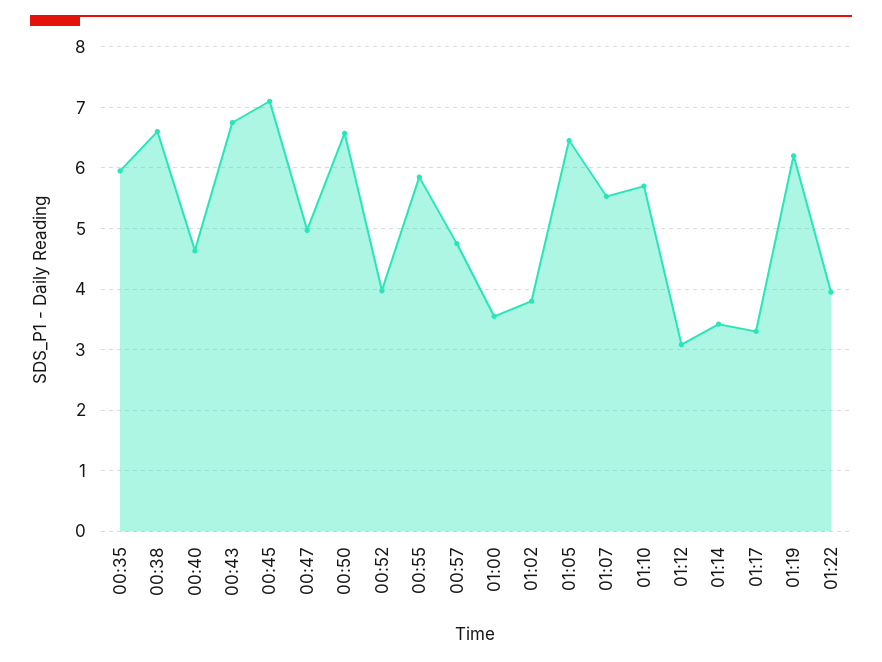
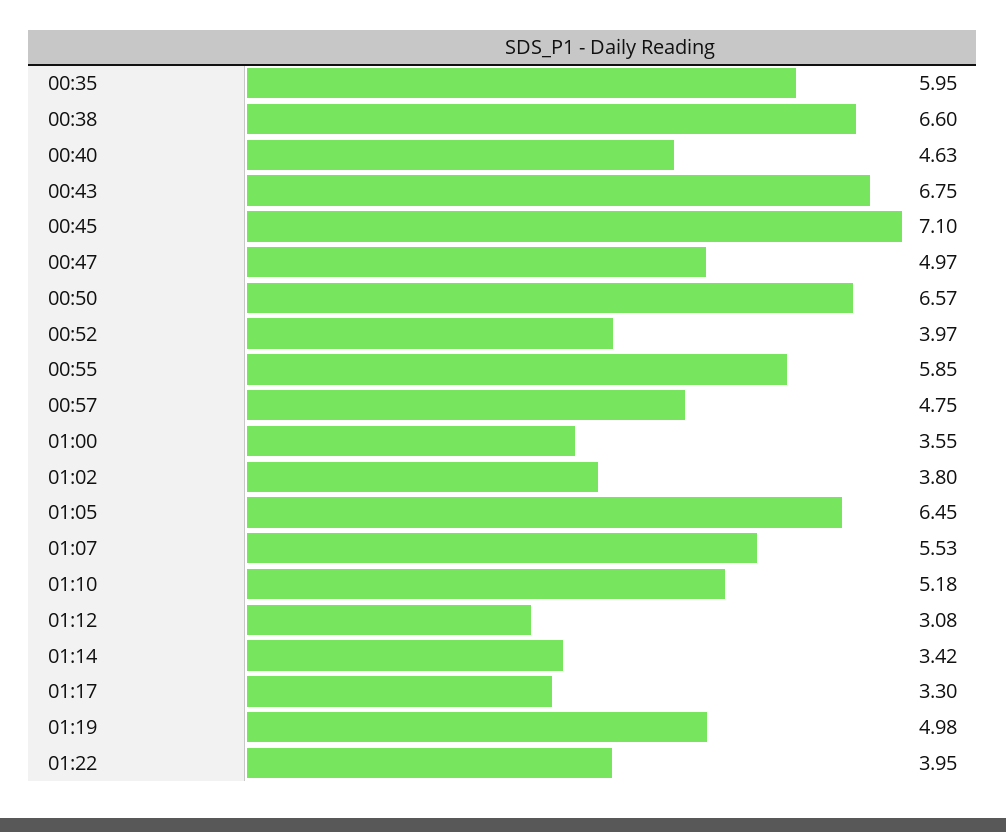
01:10: 5.7 -> 5.18
01:19: 6.2 -> 4.98

